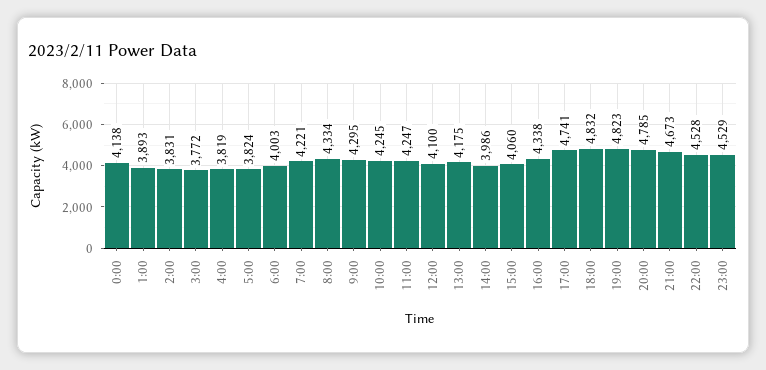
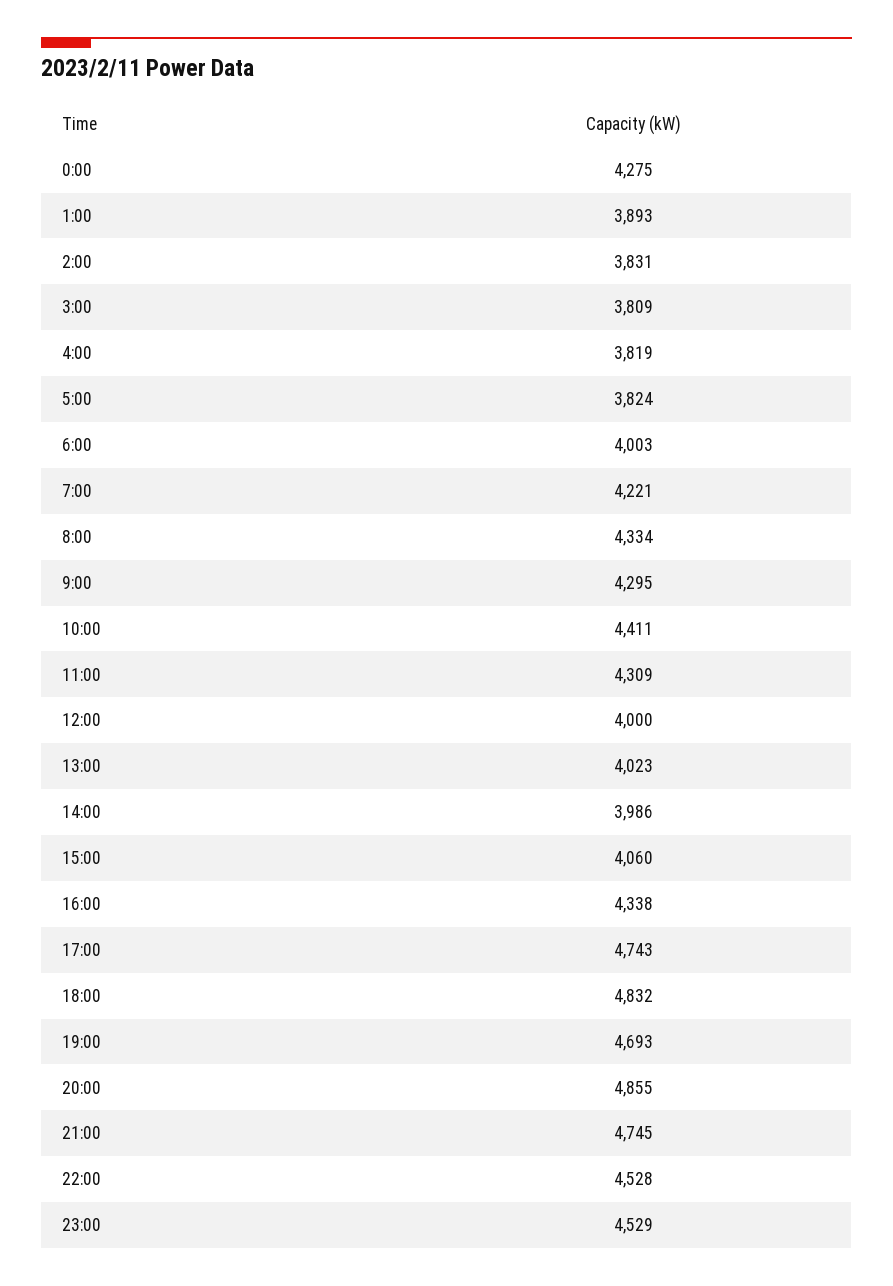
0:00: 4138 -> 4275
3:00: 3772 -> 3809
10:00: 4245 -> 4411
11:00: 4247 -> 4309
12:00: 4100 -> 4000
13:00: 4175 -> 4023
17:00: 4741 -> 4743
19:00: 4823 -> 4693
20:00: 4785 -> 4855
21:00: 4673 -> 4745

